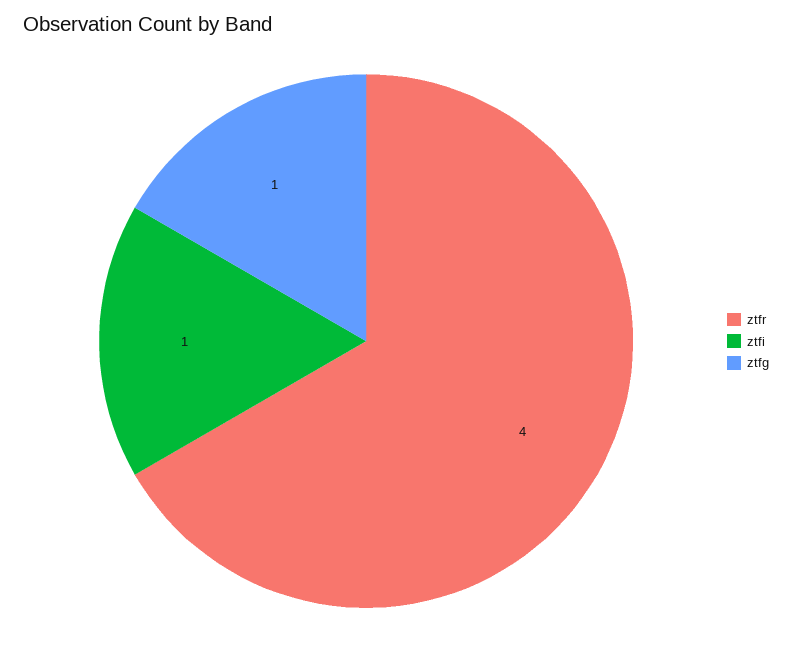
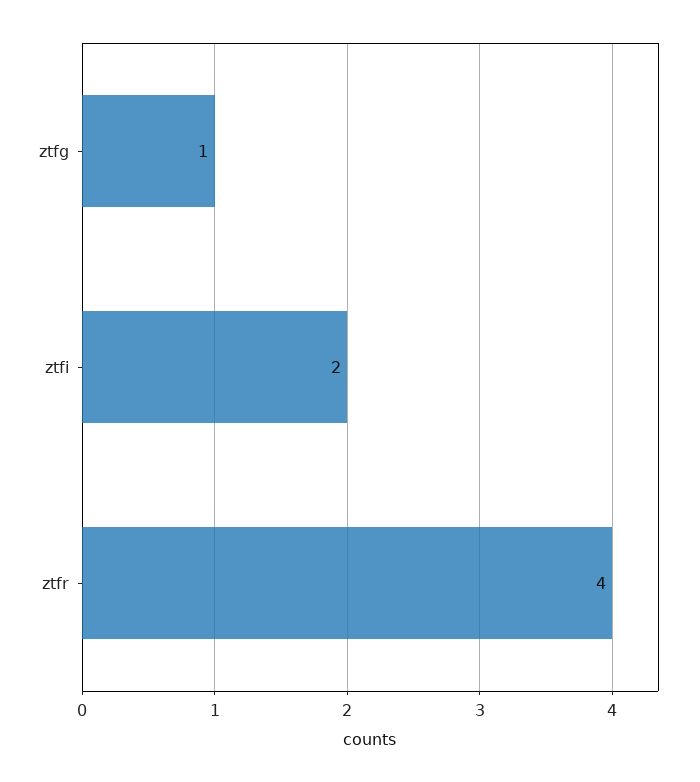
ztfi: 1 -> 2

